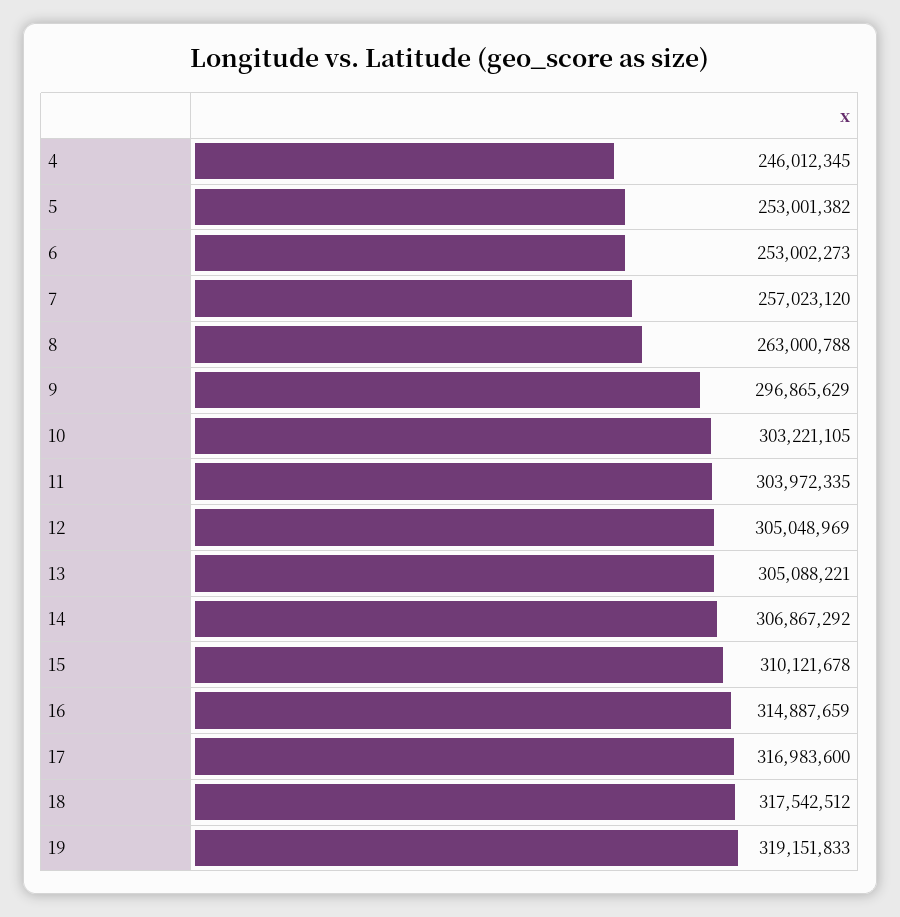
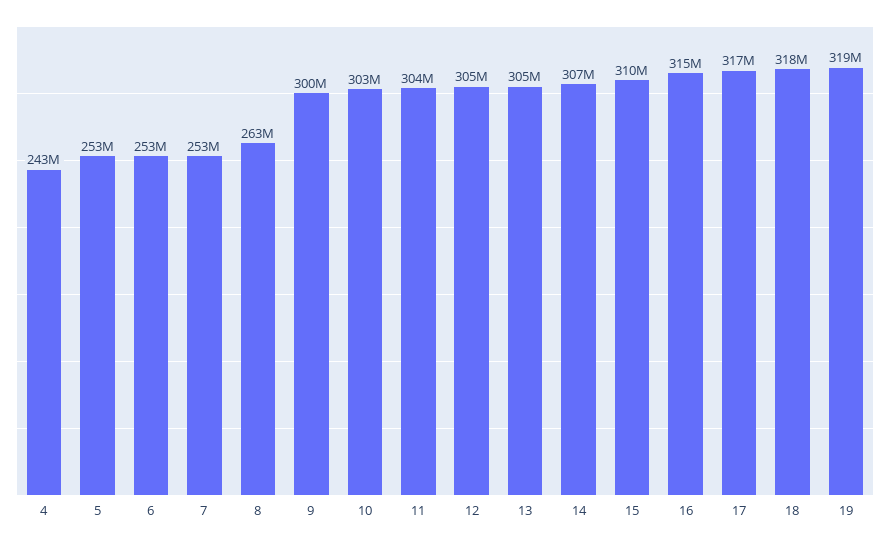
4: 246012345 -> 243000000
7: 257023120 -> 253000000
9: 296865629 -> 300000000

